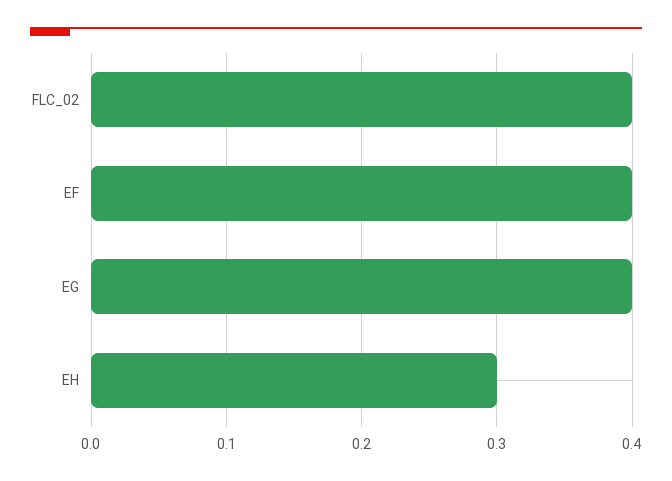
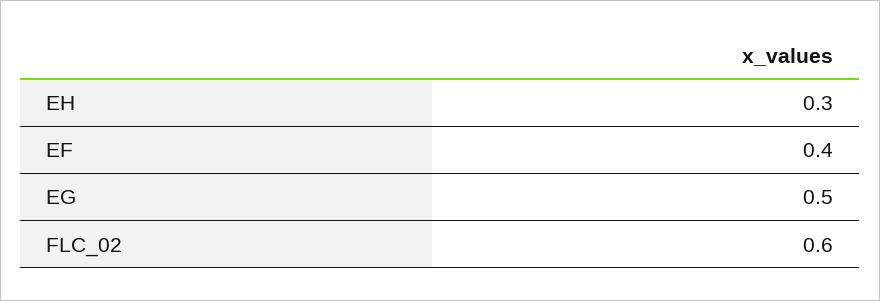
FLC_02: 0.4 -> 0.6
EG: 0.4 -> 0.5

